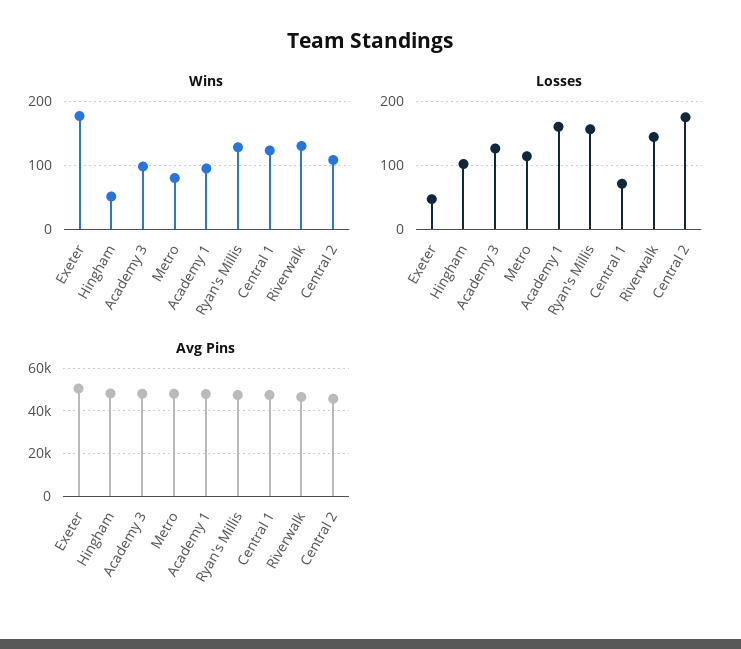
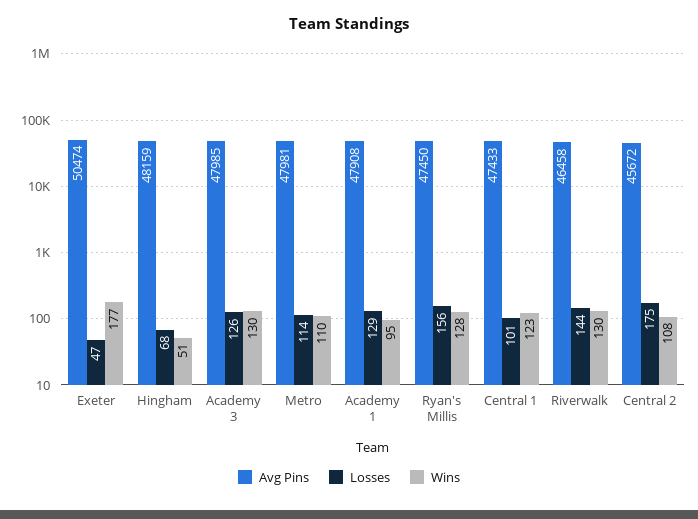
Wins, Academy 3: 100 -> 130
Wins, Metro: 80 -> 110
Losses, Hingham: 100 -> 68
Losses, Academy 1: 160 -> 129
Losses, Central 1: 70 -> 101

